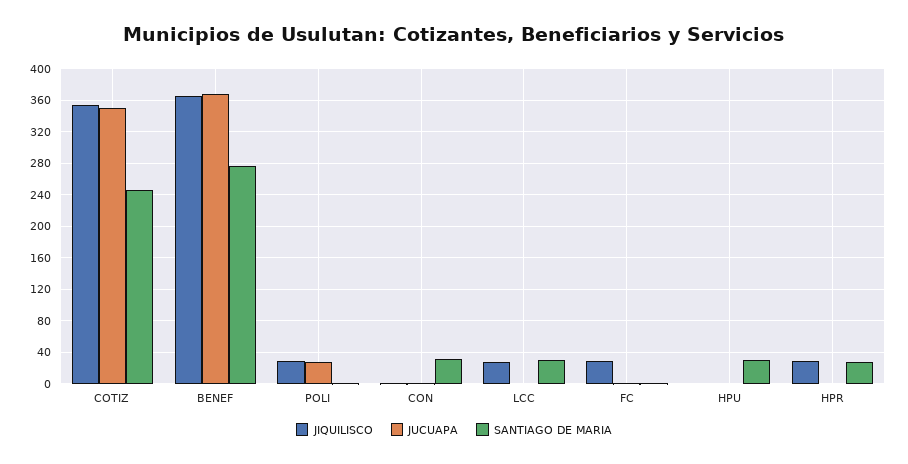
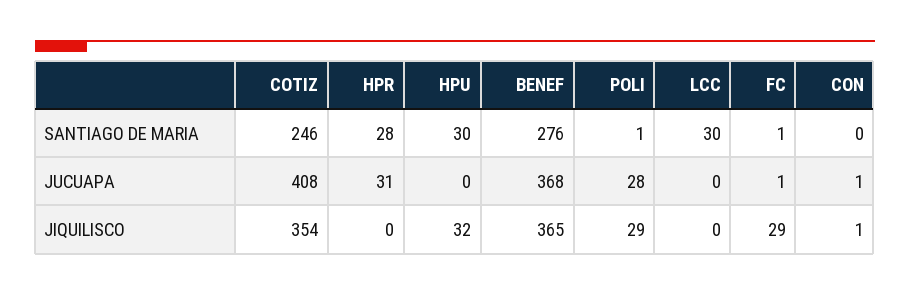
JUCUAPA, COTIZ: 350 -> 408
SANTIAGO DE MARIA, CON: 30 -> 0
JIQUILISCO, LCC: 30 -> 0
JIQUILISCO, HPU: 0 -> 32
JIQUILISCO, HPR: 30 -> 0
JUCUAPA, HPR: 0 -> 31

